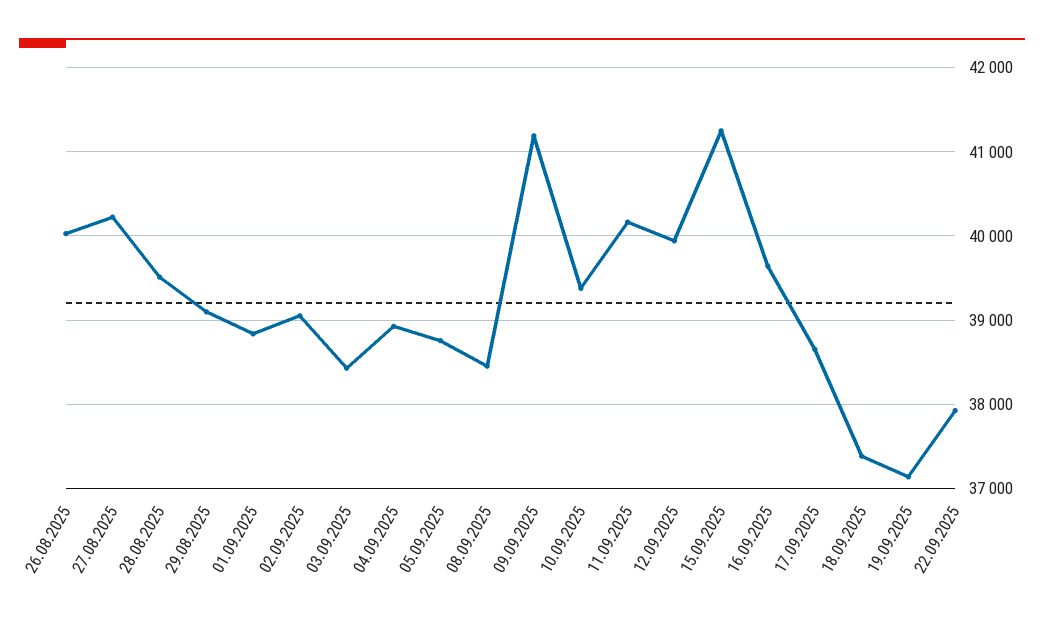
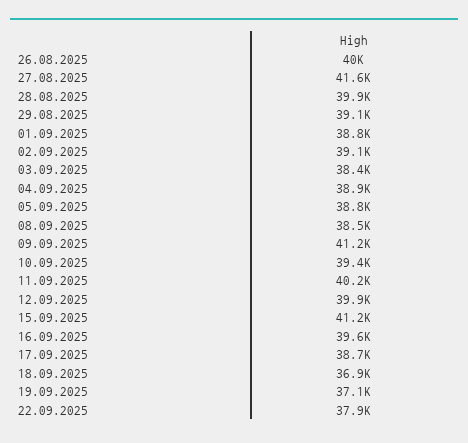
27.08.2025: 40200 -> 41600
28.08.2025: 39500 -> 39900
18.09.2025: 37400 -> 36900

